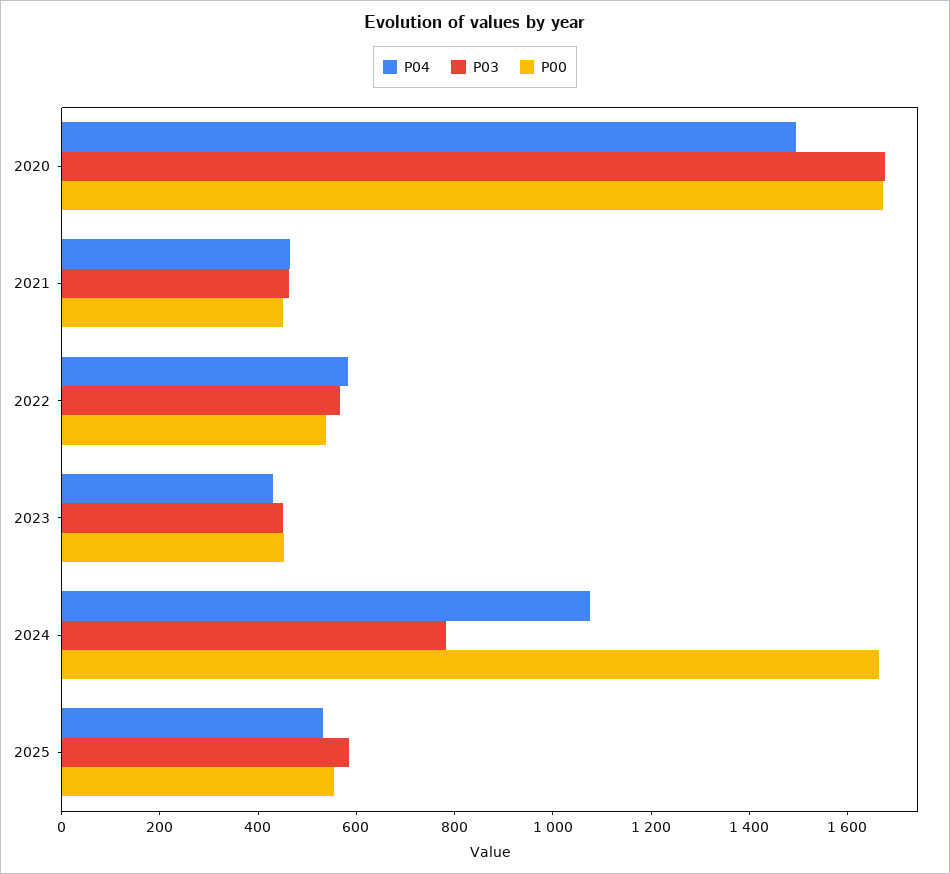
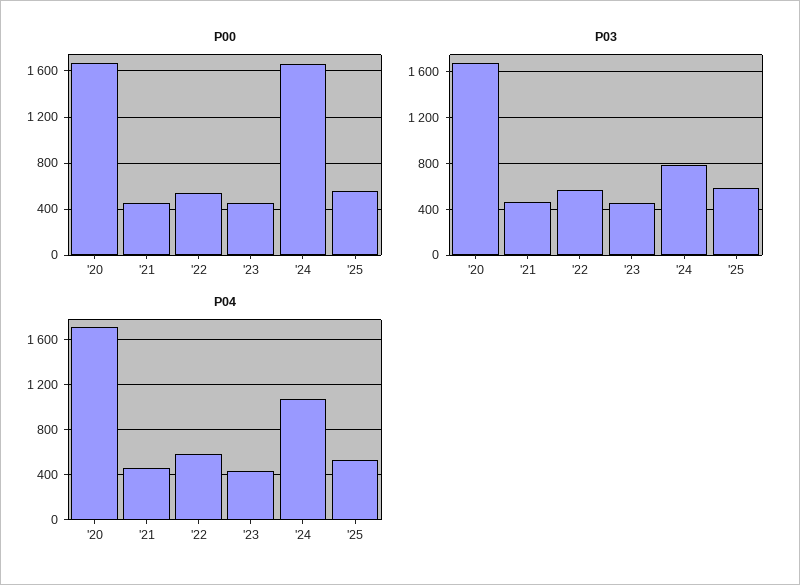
P04, 2020: 1500 -> 1700

